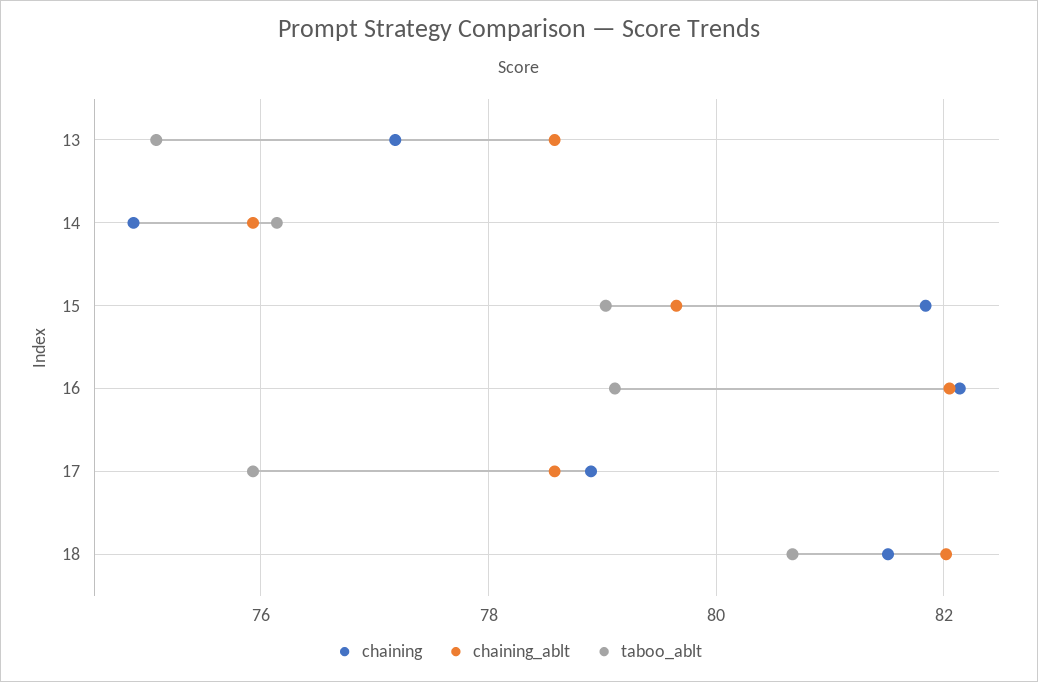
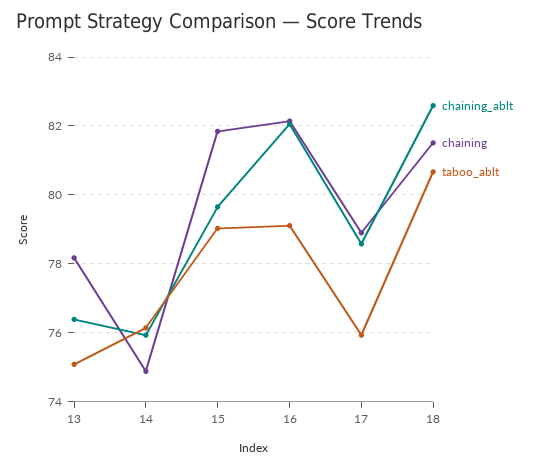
chaining, 13: 77.2 -> 78.2
chaining_ablt, 13: 78.6 -> 76.4
chaining_ablt, 18: 82 -> 82.6

